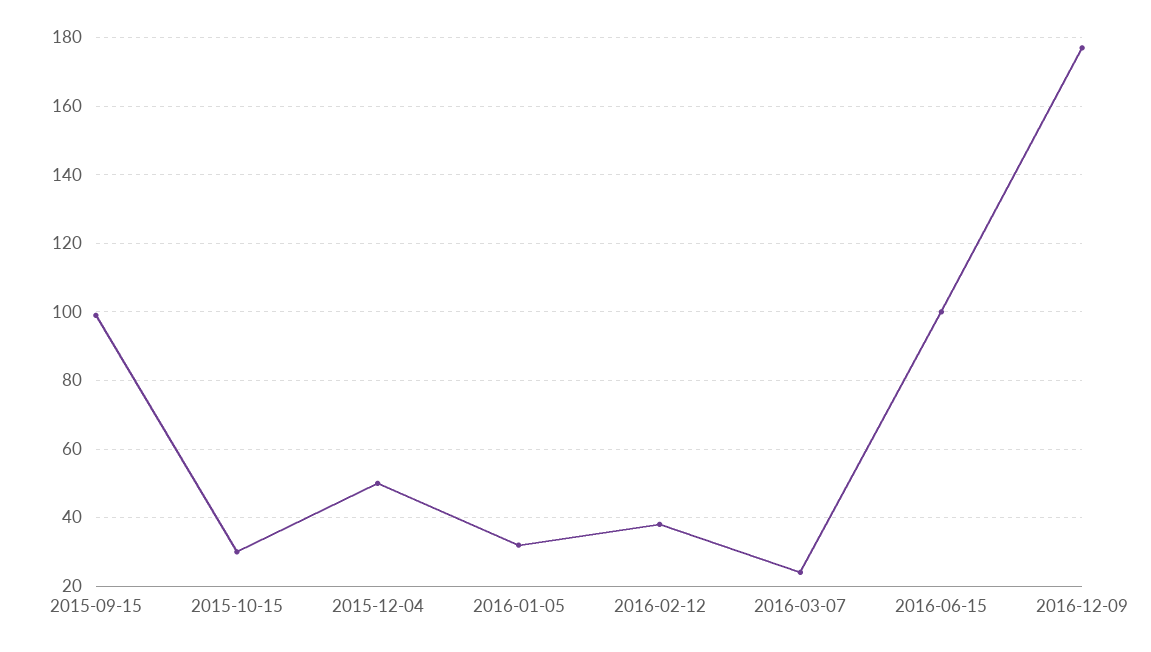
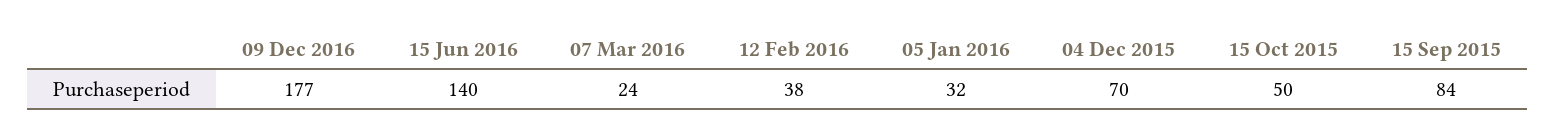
2015-09-15: 100 -> 84
2015-10-15: 30 -> 50
2015-12-04: 50 -> 70
2016-06-15: 100 -> 140

